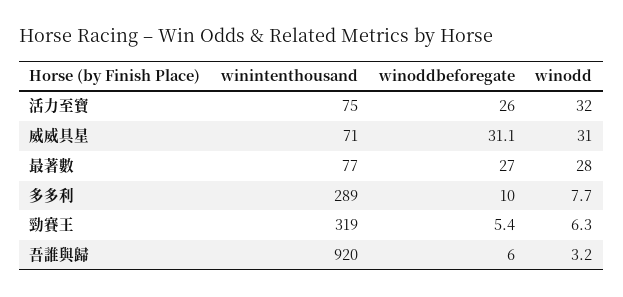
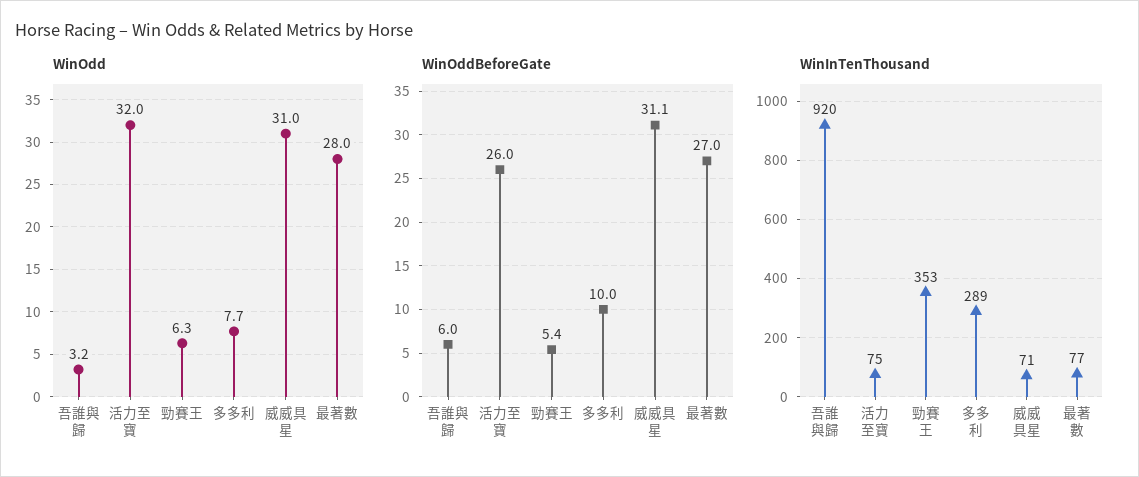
winintenthousand, 勁賽王: 319 -> 353

